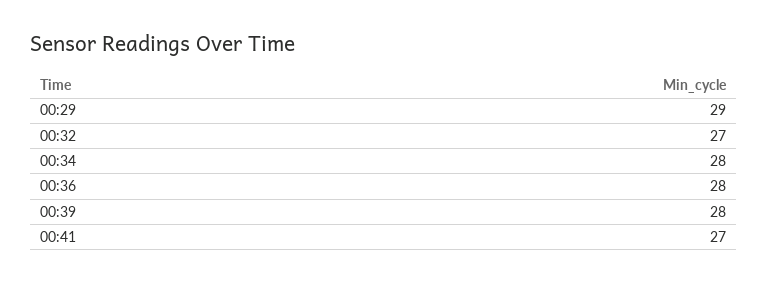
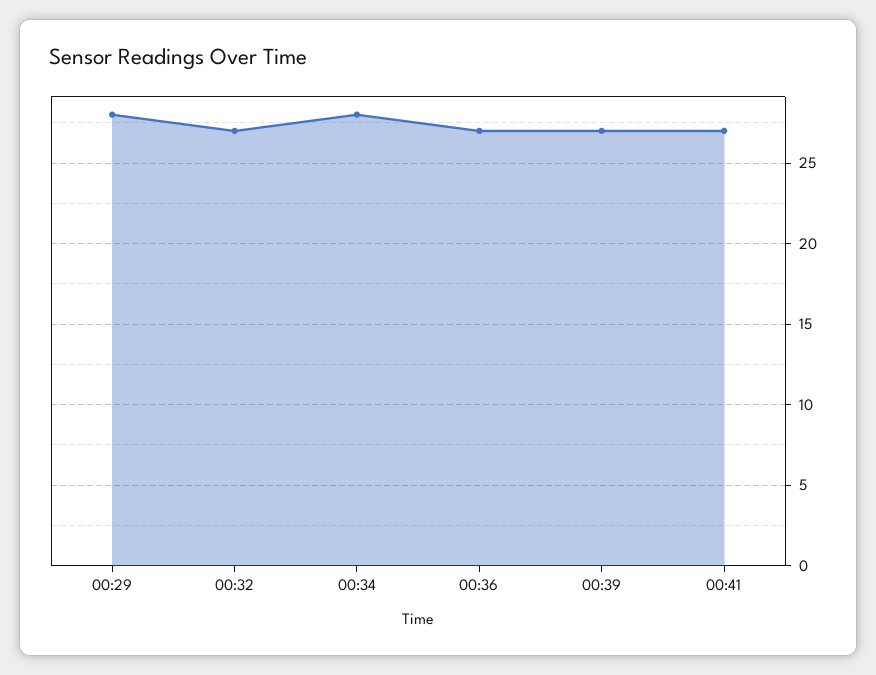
00:29: 29 -> 28
00:36: 28 -> 27
00:39: 28 -> 27

